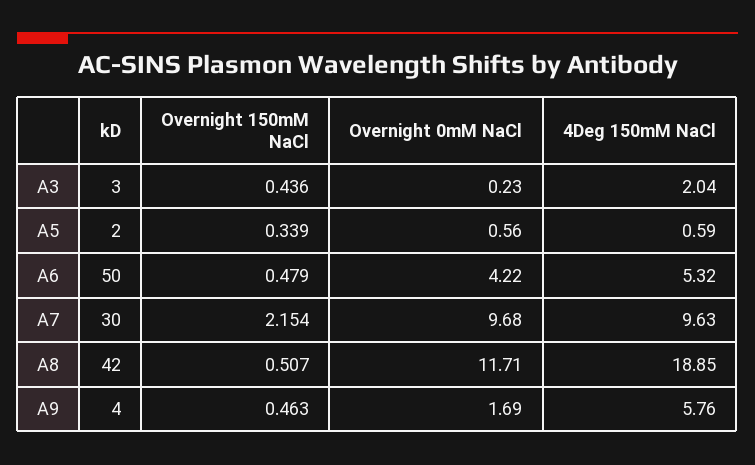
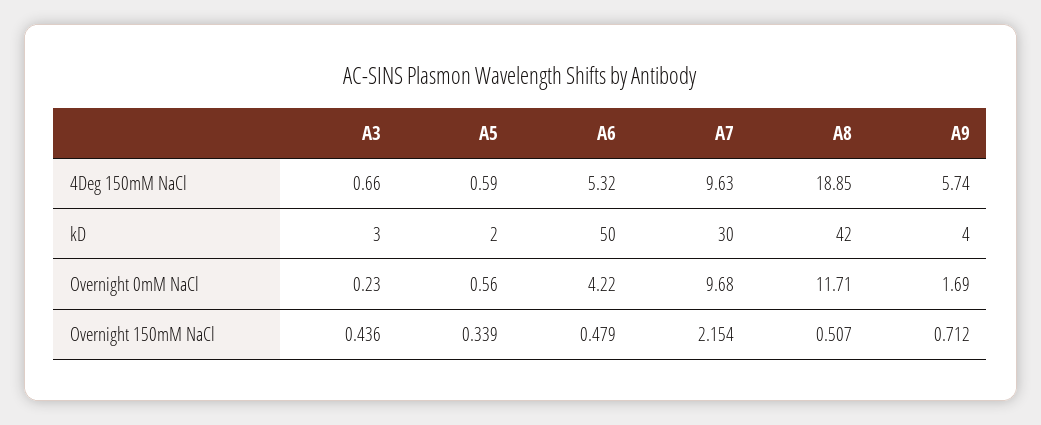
4Deg 150mM NaCl, A3: 2.04 -> 0.66
Overnight 150mM NaCl, A9: 0.463 -> 0.712
4Deg 150mM NaCl, A9: 5.76 -> 5.74

